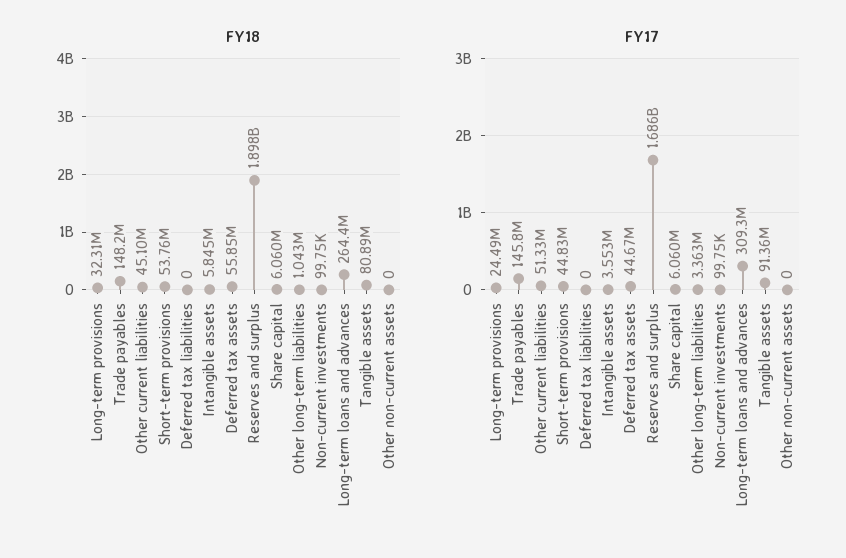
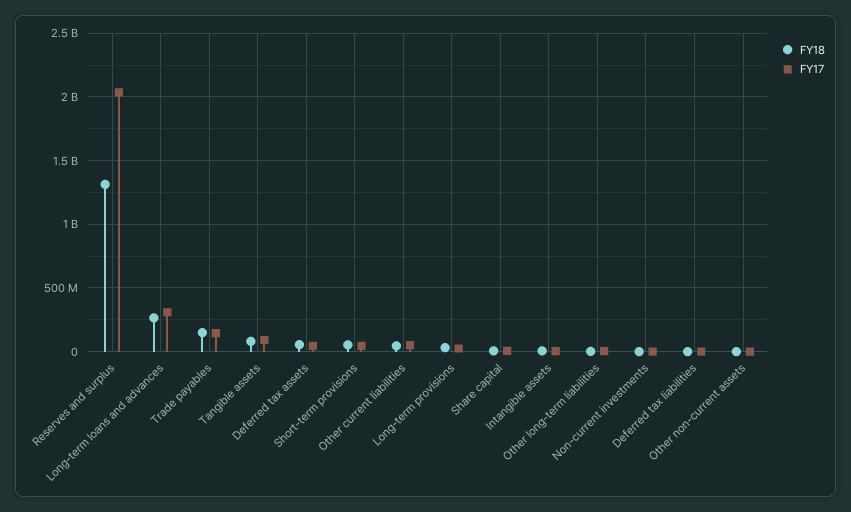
FY18, Reserves and surplus: 1898000000 -> 1300000000
FY17, Reserves and surplus: 1686000000 -> 2050000000

